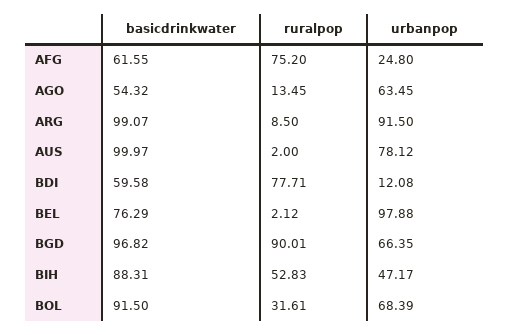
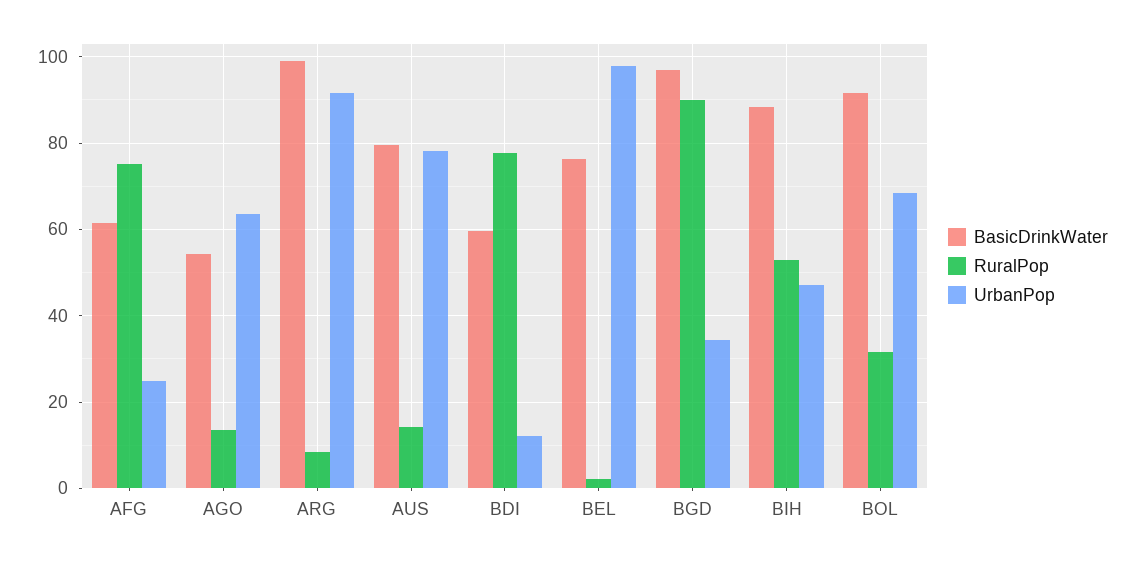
basicdrinkwater, AUS: 99.97 -> 80
ruralpop, AUS: 2 -> 14
urbanpop, BGD: 66.35 -> 34

